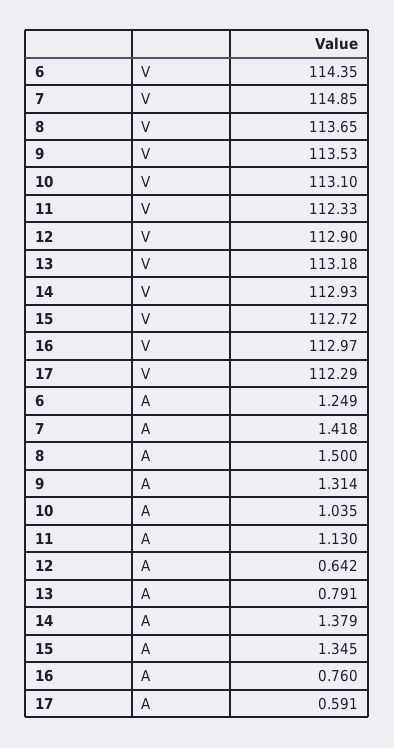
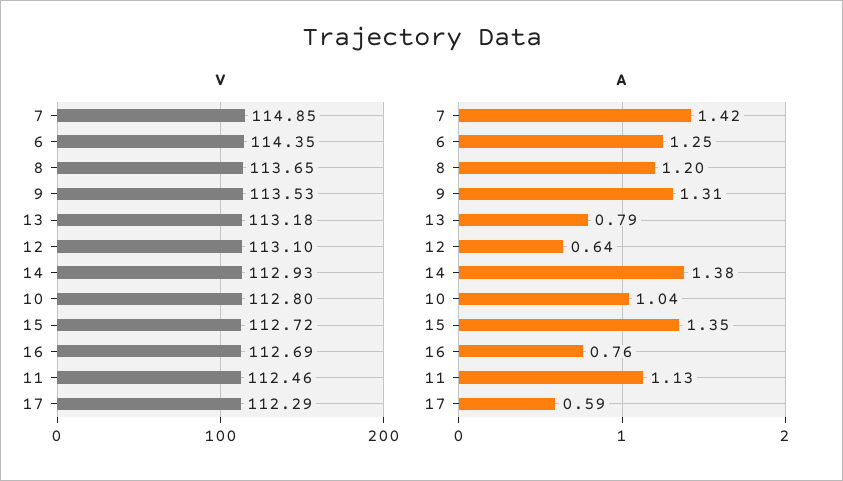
V, 10: 113.1 -> 112.8
V, 11: 112.33 -> 112.46
V, 12: 112.9 -> 113.1
V, 16: 112.97 -> 112.69
A, 8: 1.5 -> 1.2

